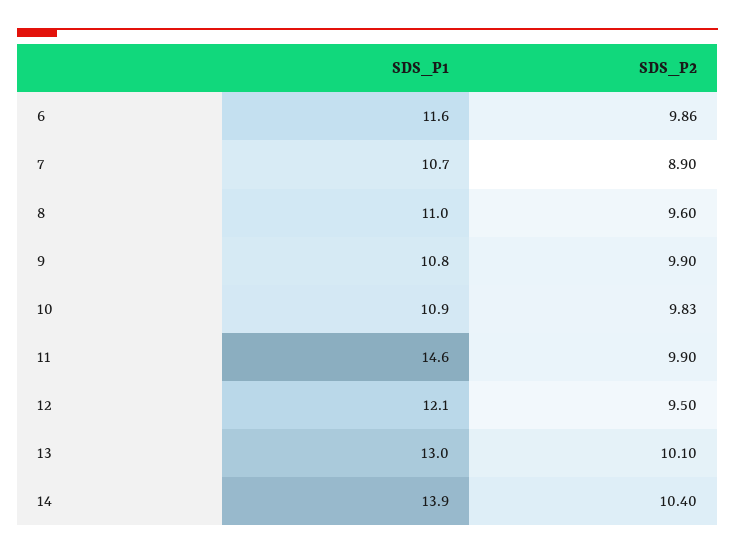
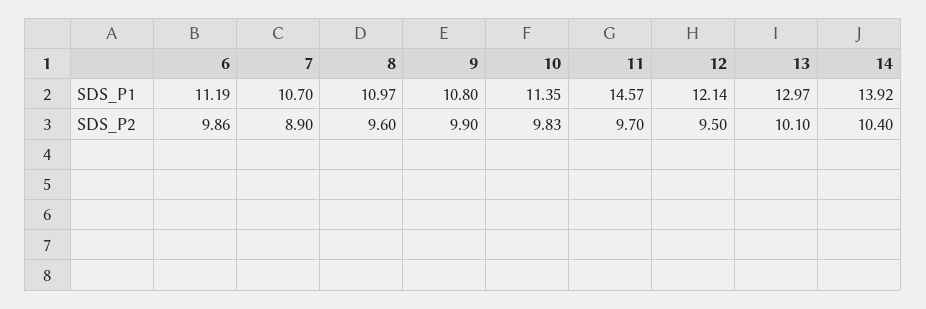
SDS_P1, 6: 11.6 -> 11.19
SDS_P1, 10: 10.9 -> 11.35
SDS_P2, 11: 9.9 -> 9.7

